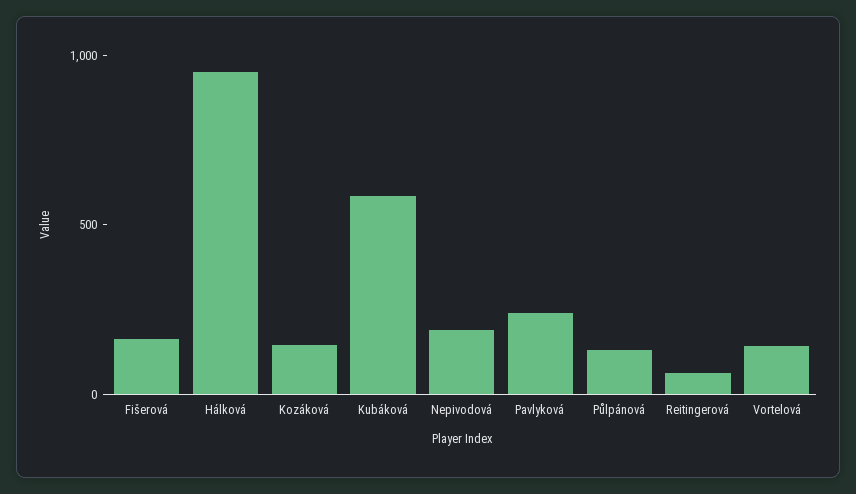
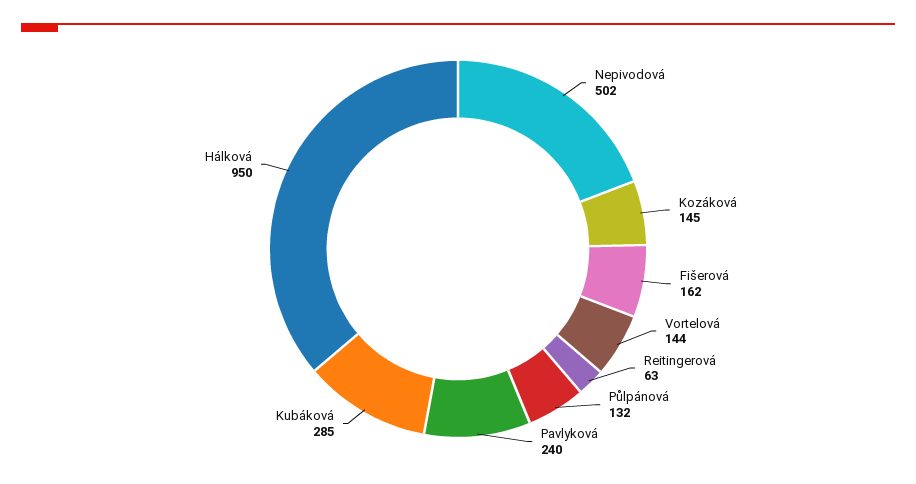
Kubáková: 600 -> 285
Nepivodová: 200 -> 502

